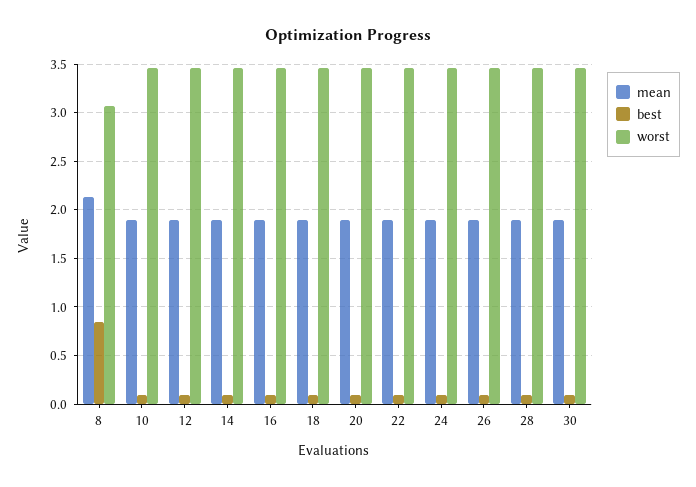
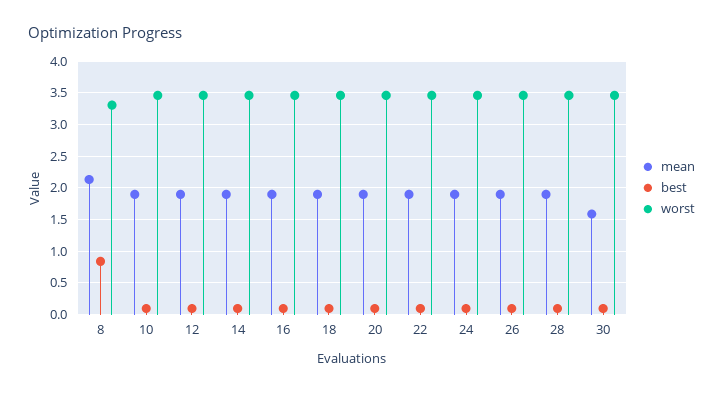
worst, 8: 3.1 -> 3.3
mean, 30: 1.9 -> 1.6

